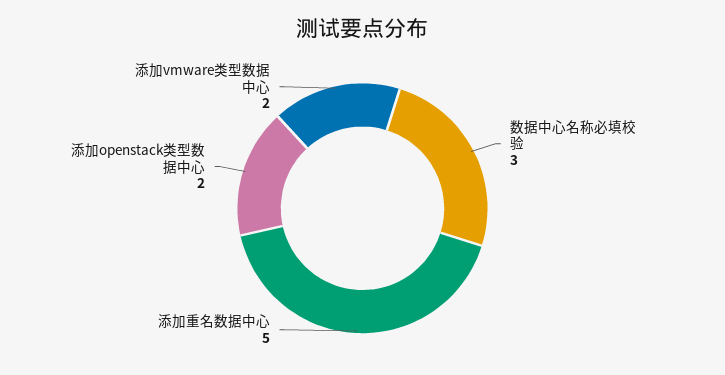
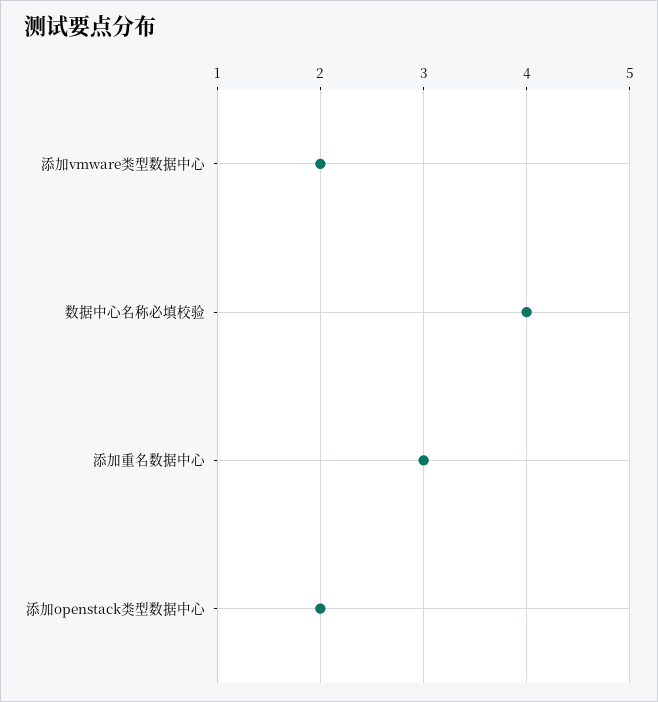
数据中心名称必填校验: 3 -> 4
添加重名数据中心: 5 -> 3

